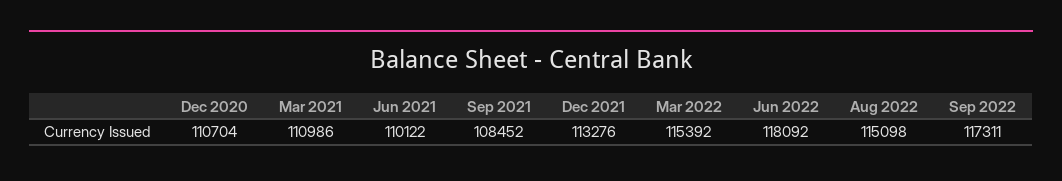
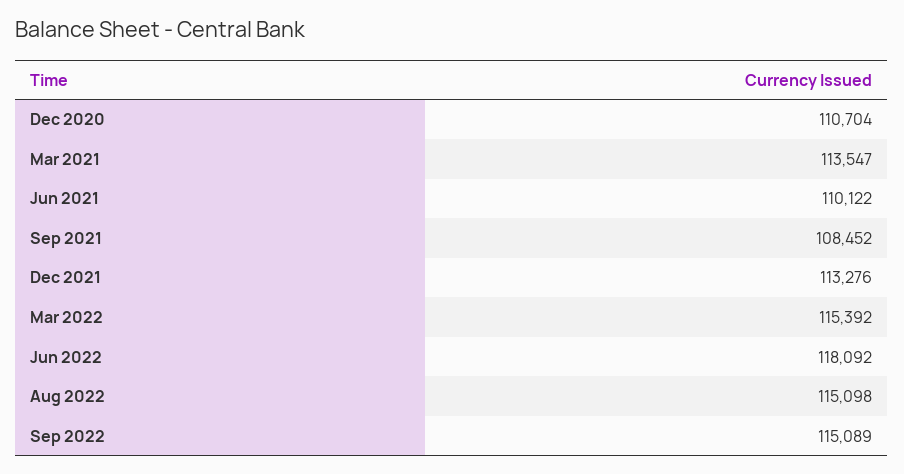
Mar 2021: 110986 -> 113547
Sep 2022: 117311 -> 115089

